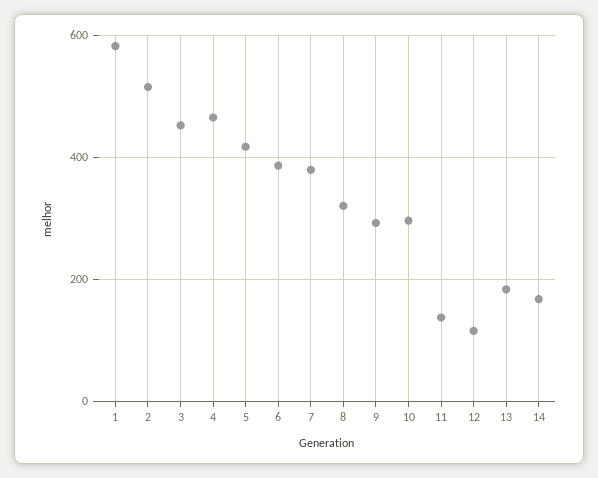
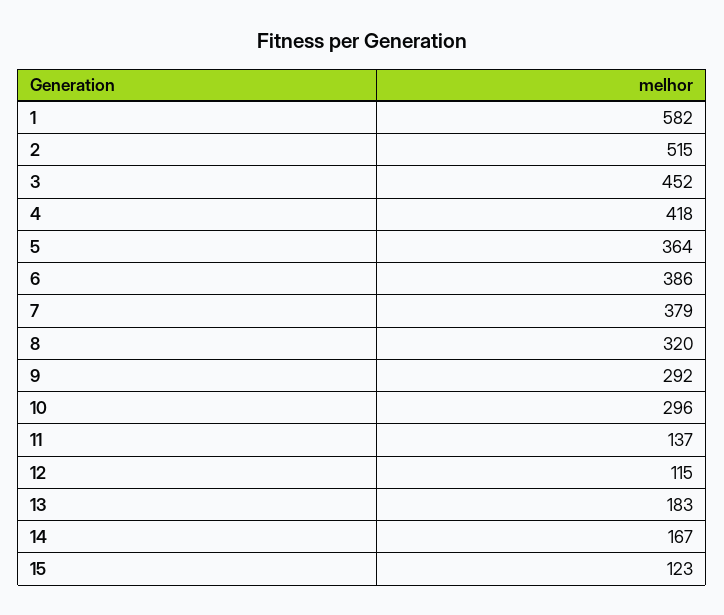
4: 460 -> 418
5: 420 -> 364
15: none -> 123

